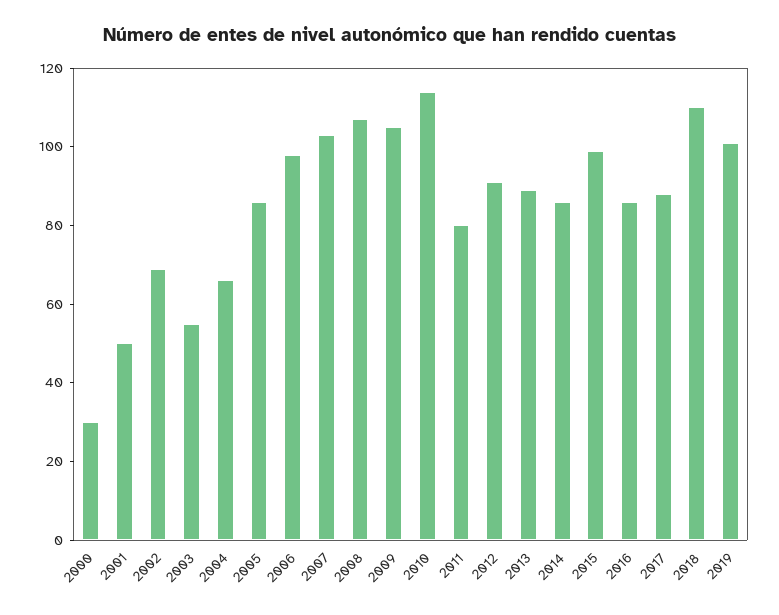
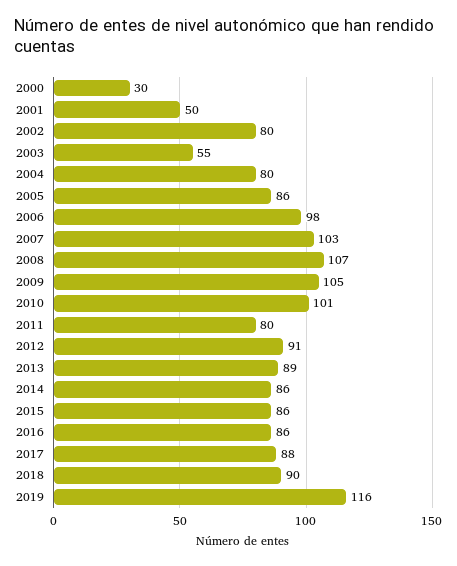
2002: 70 -> 80
2004: 65 -> 80
2010: 115 -> 101
2015: 100 -> 86
2018: 110 -> 90
2019: 100 -> 116

